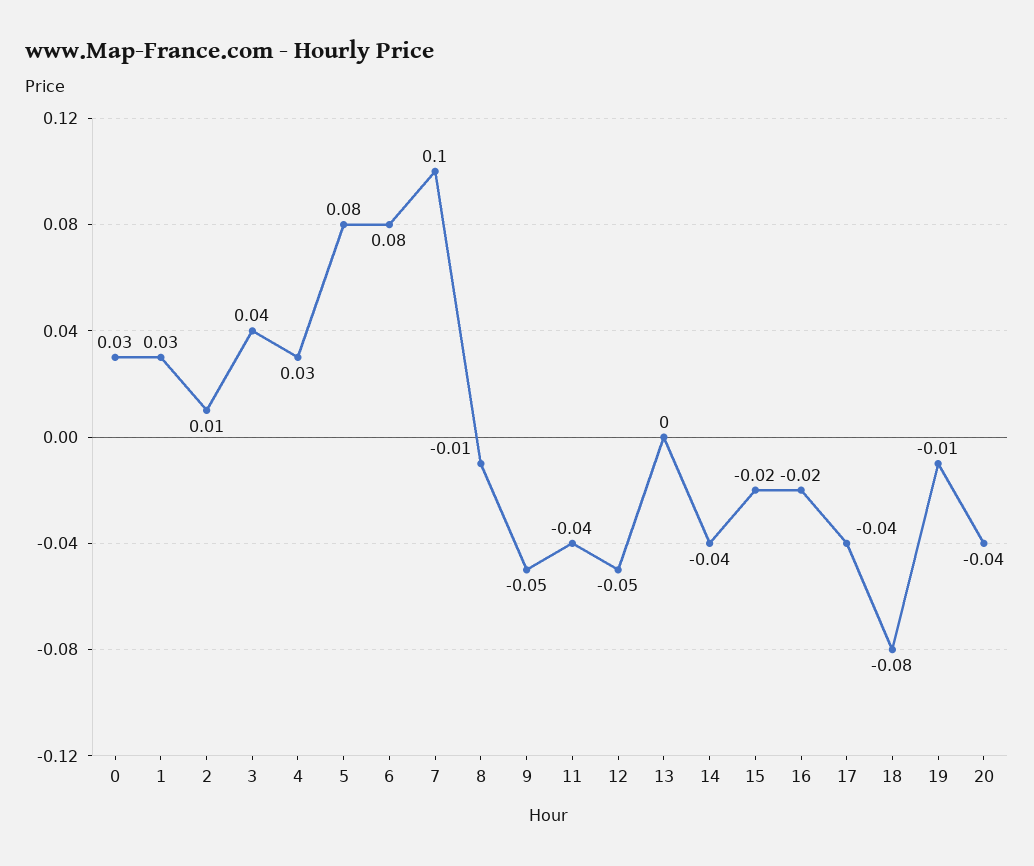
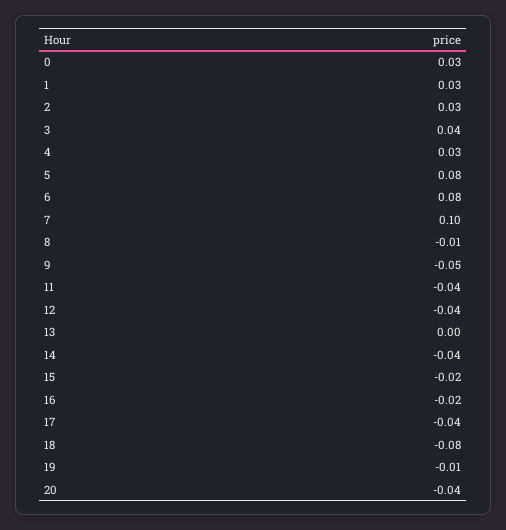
2: 0.01 -> 0.03
12: -0.05 -> -0.04

